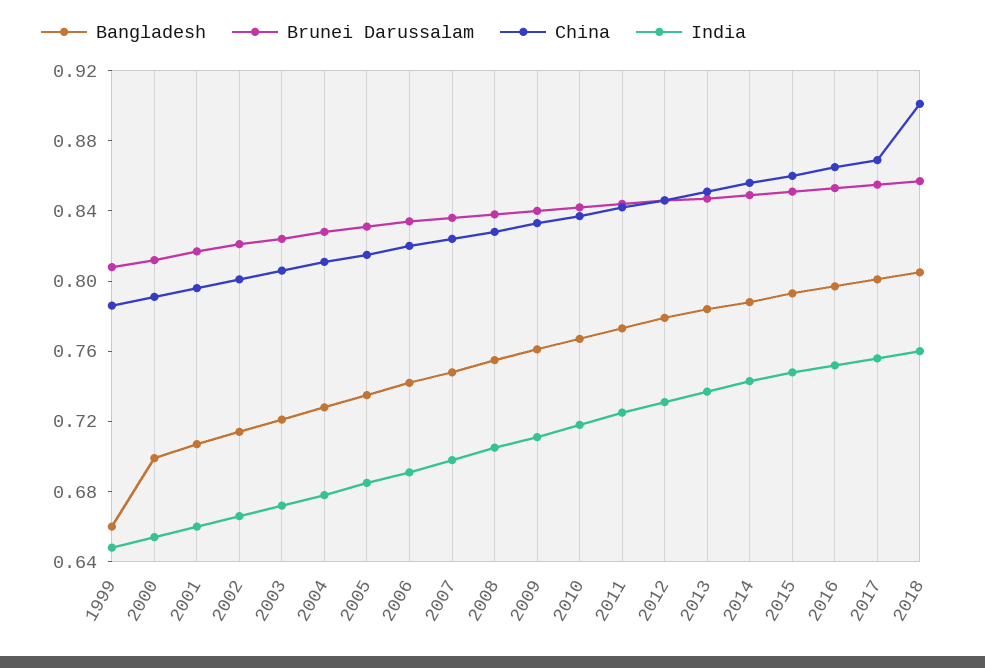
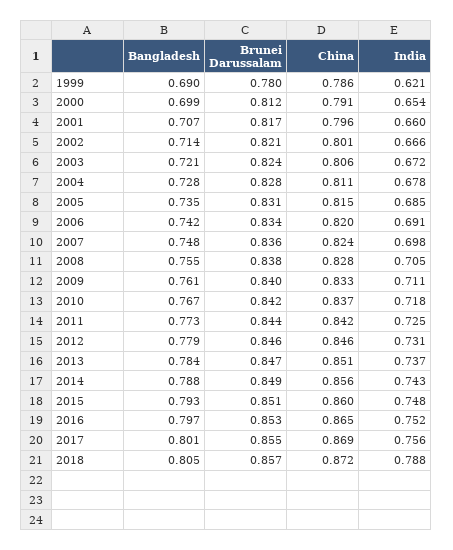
Bangladesh, 1999: 0.66 -> 0.69
Brunei Darussalam, 1999: 0.81 -> 0.78
India, 1999: 0.65 -> 0.621
China, 2018: 0.9 -> 0.872
India, 2018: 0.76 -> 0.788

